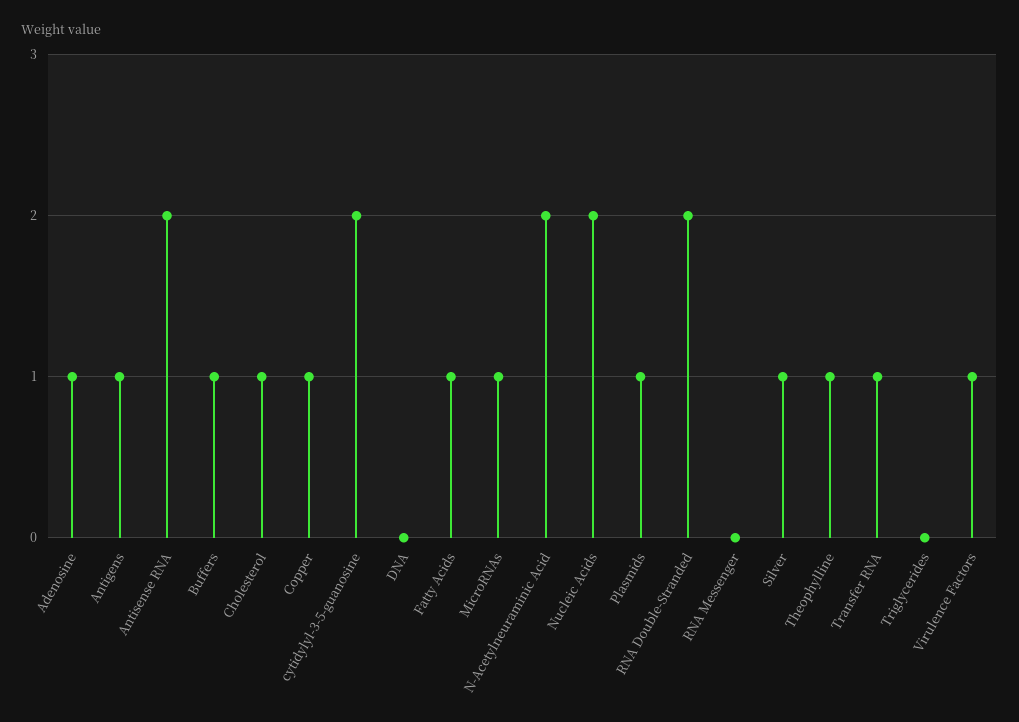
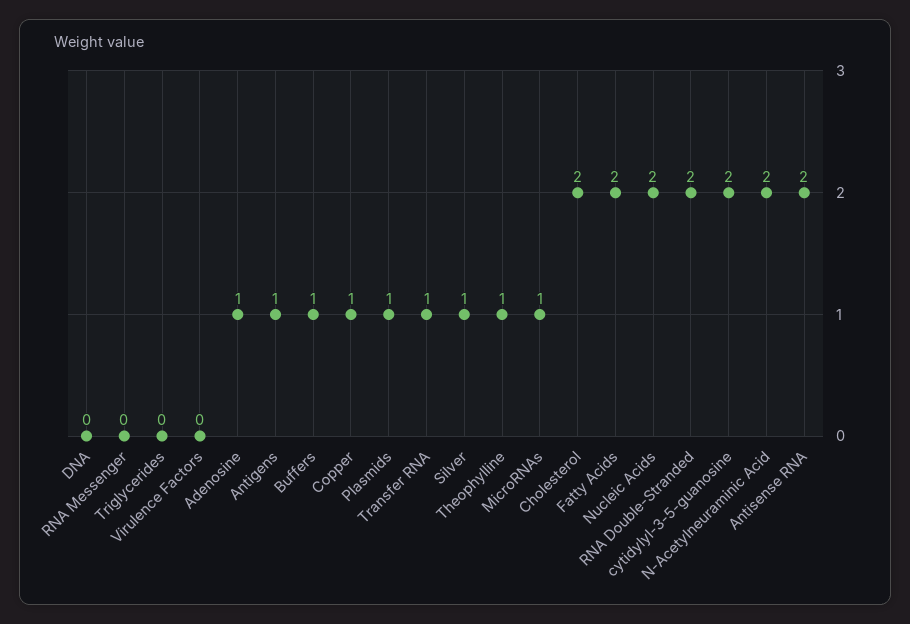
Cholesterol: 1 -> 2
Fatty Acids: 1 -> 2
Virulence Factors: 1 -> 0

